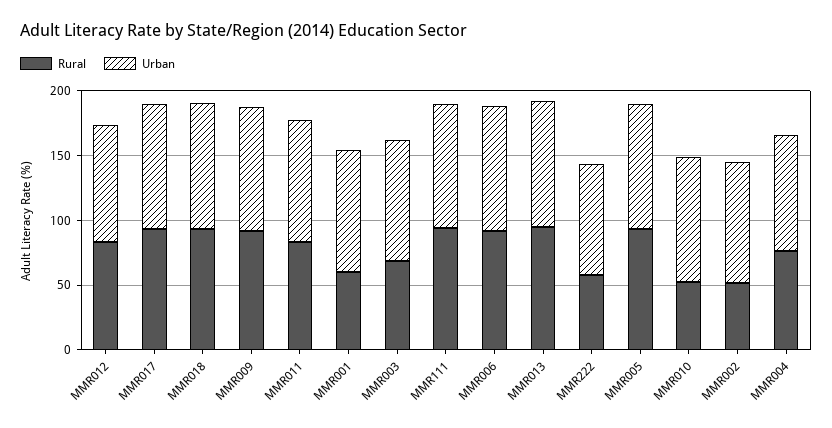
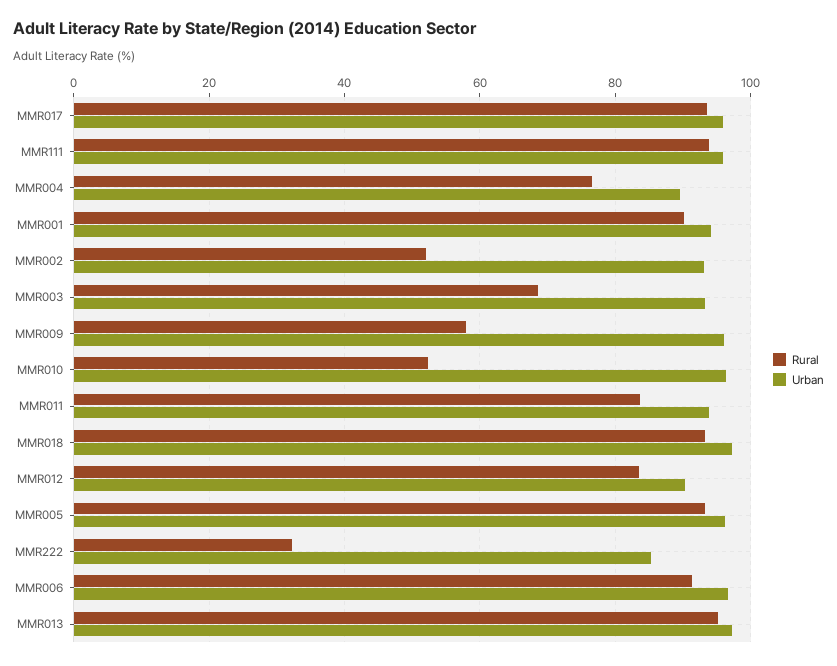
Rural, MMR009: 90 -> 58
Rural, MMR001: 60 -> 90
Rural, MMR222: 60 -> 32

